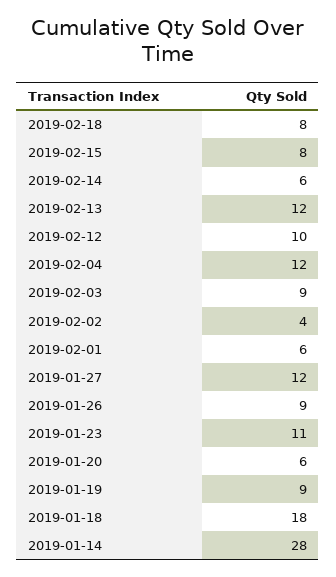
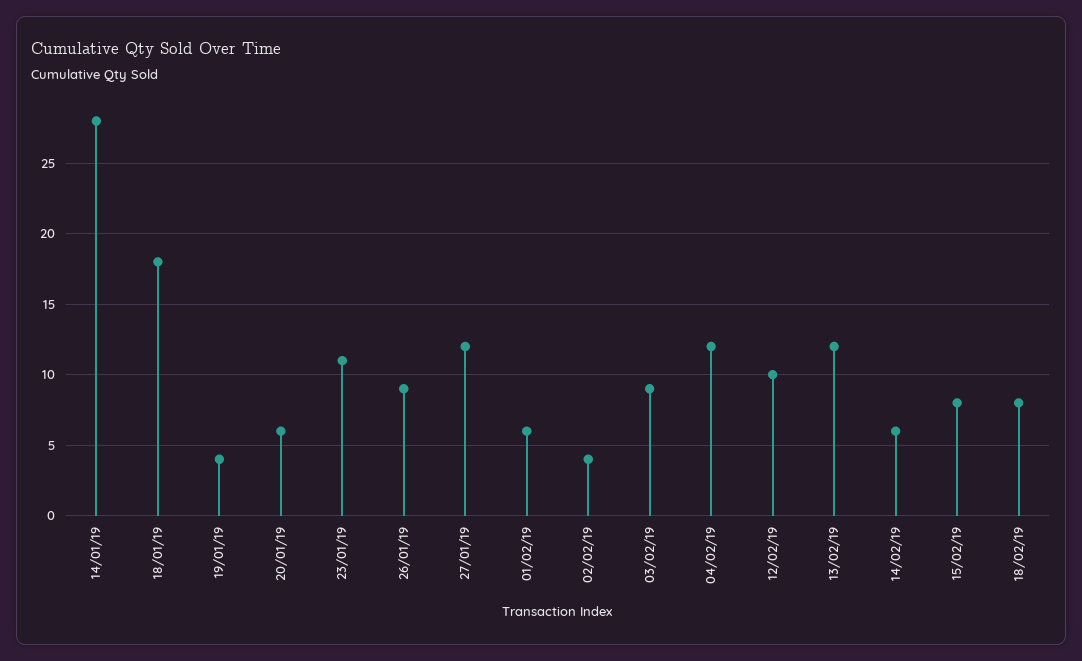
2019-01-19: 9 -> 4

